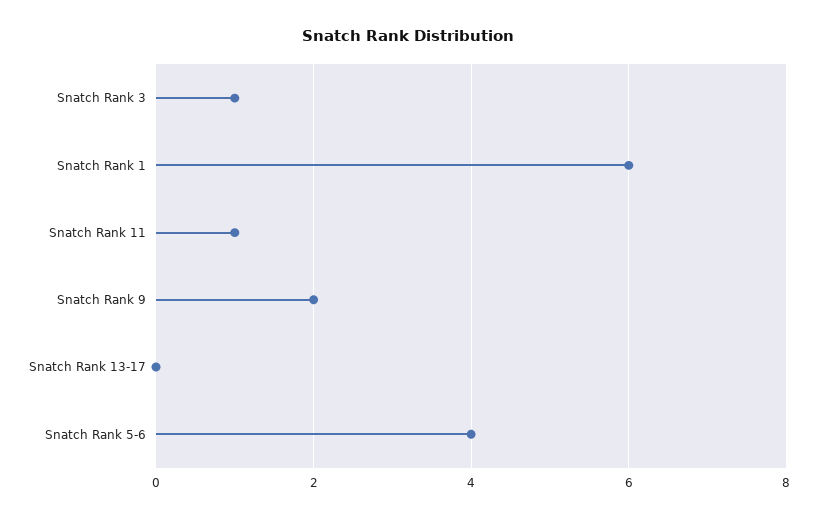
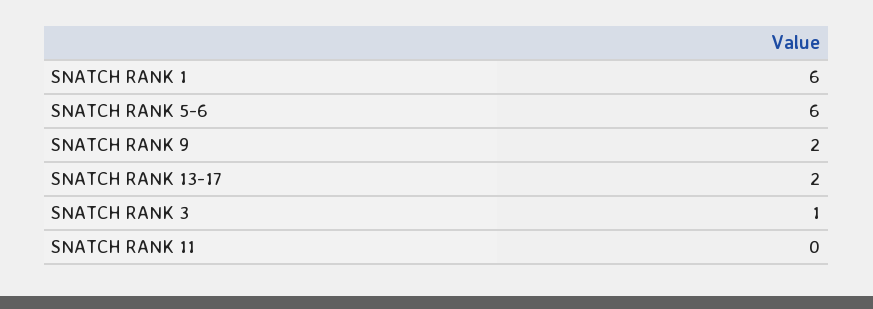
Snatch Rank 11: 1 -> 0
Snatch Rank 13-17: 0 -> 2
Snatch Rank 5-6: 4 -> 6

